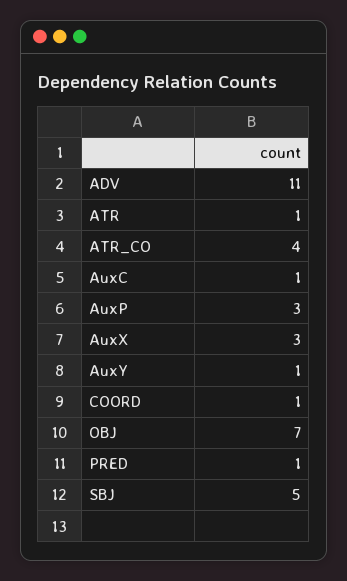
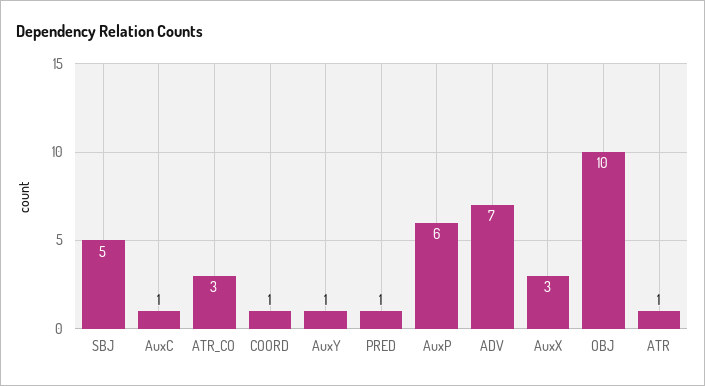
ADV: 11 -> 7
ATR_CO: 4 -> 3
AuxP: 3 -> 6
OBJ: 7 -> 10

